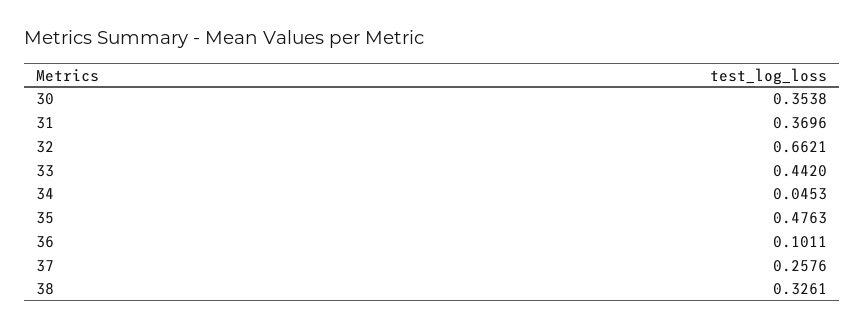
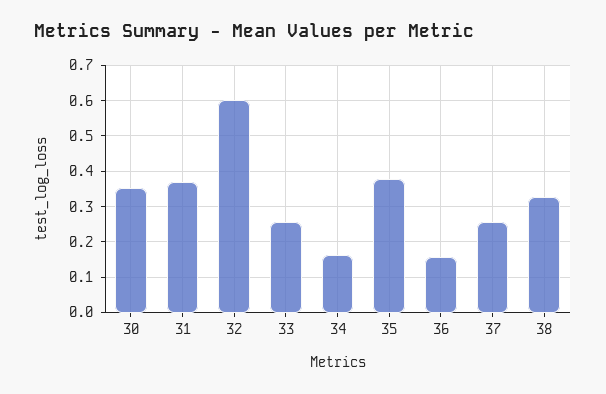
32: 0.6621 -> 0.6
33: 0.442 -> 0.26
34: 0.0453 -> 0.16
35: 0.4763 -> 0.38
36: 0.1011 -> 0.16

